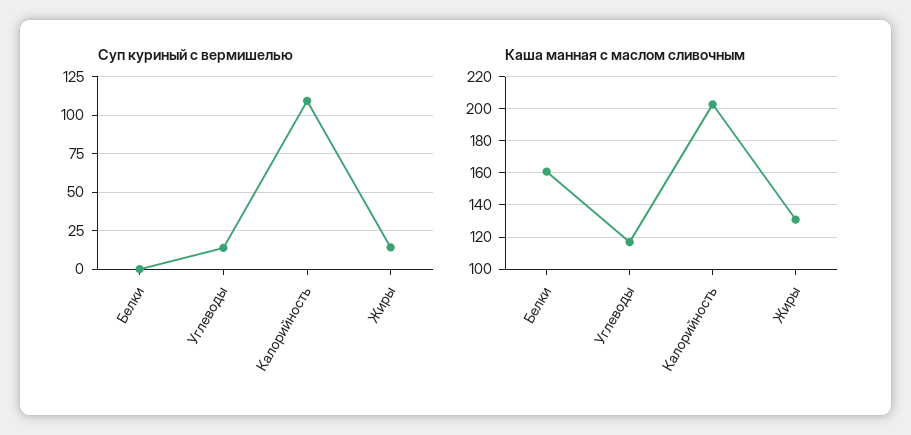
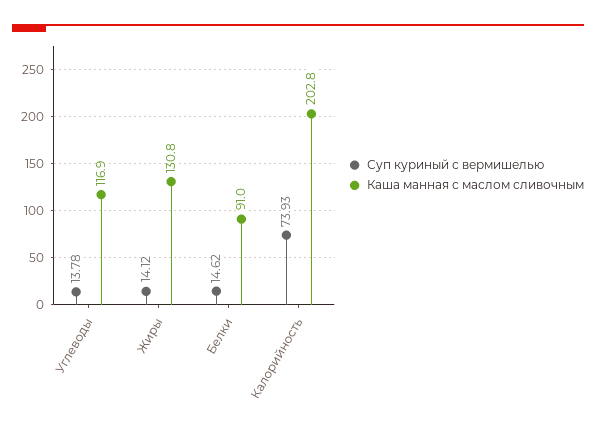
Суп куриный с вермишелью, Белки: 0 -> 14.62
Суп куриный с вермишелью, Калорийность: 110 -> 73.93
Каша манная с маслом сливочным, Белки: 160 -> 91

